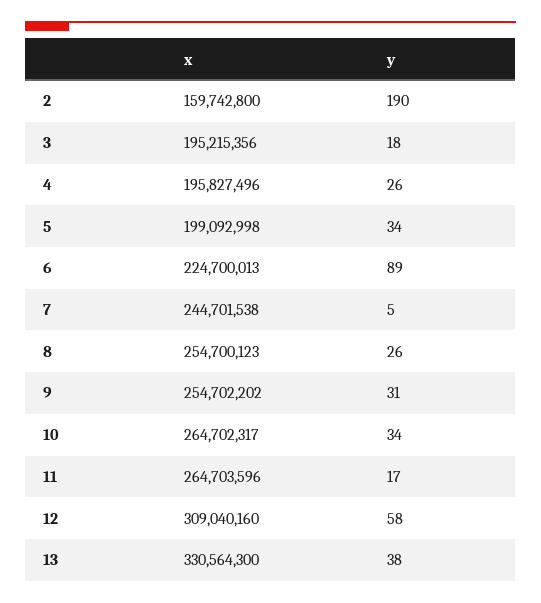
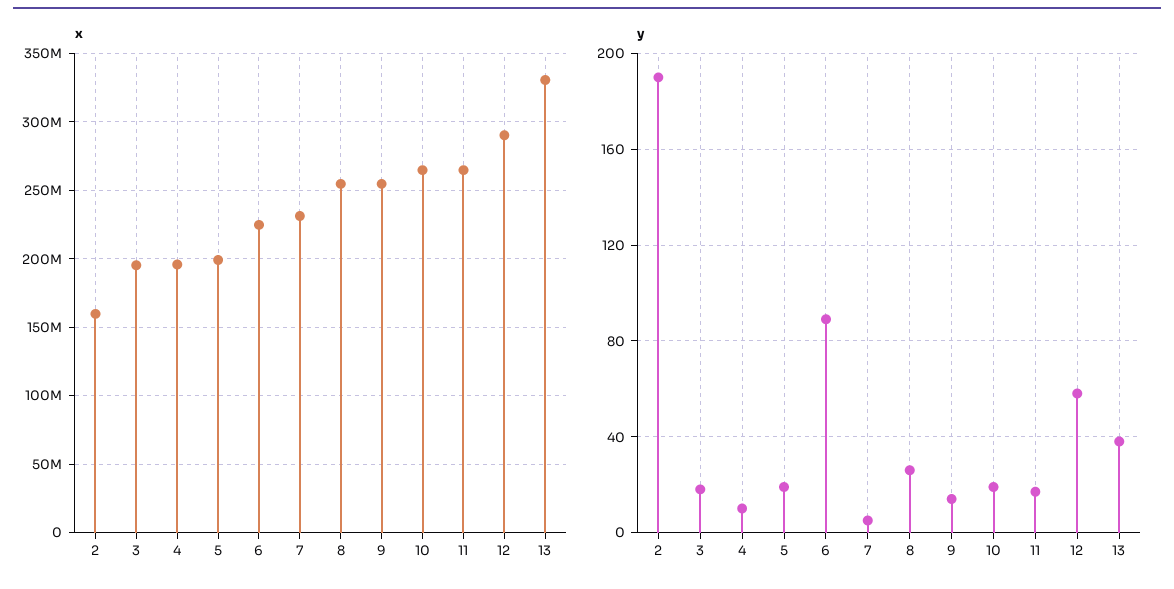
y, 4: 26 -> 10
y, 5: 34 -> 20
x, 7: 244701538 -> 230000000
y, 9: 31 -> 15
y, 10: 34 -> 20
x, 12: 309040160 -> 290000000

